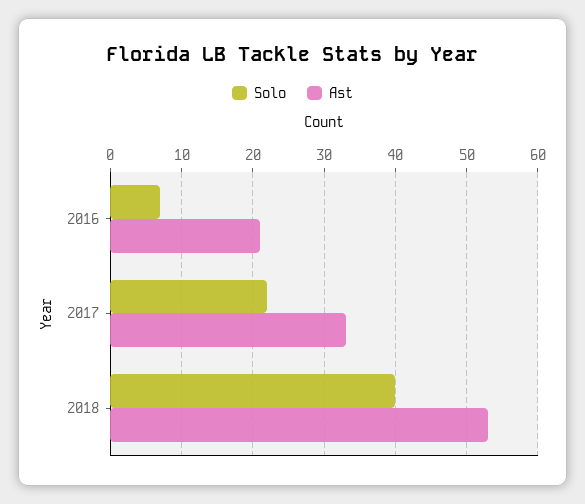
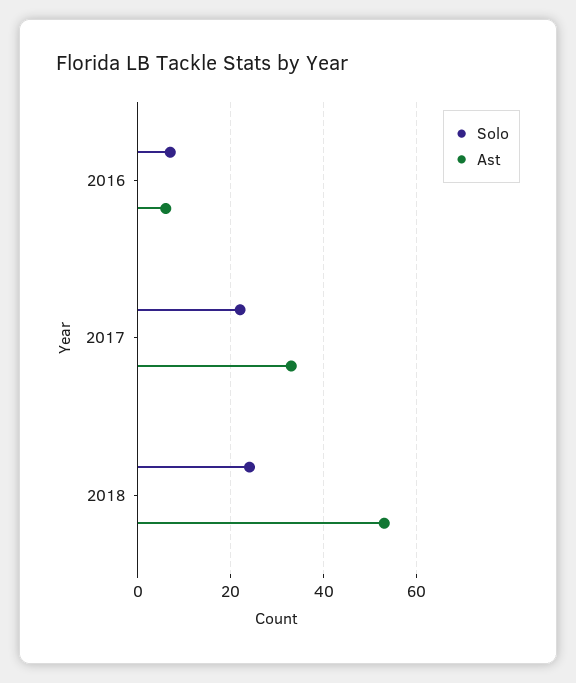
Ast, 2016: 21 -> 5
Solo, 2018: 40 -> 25

